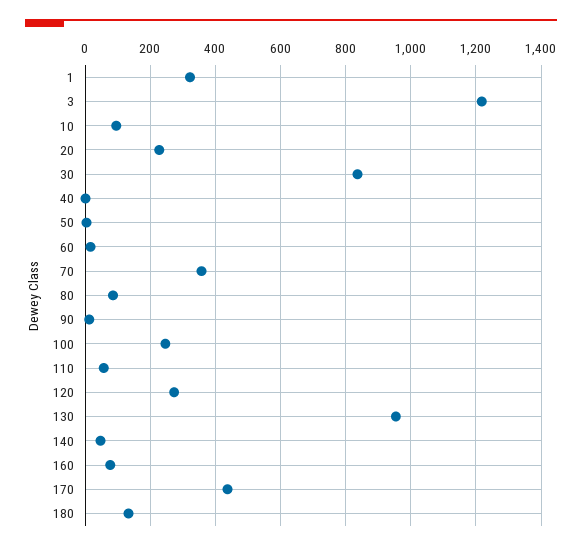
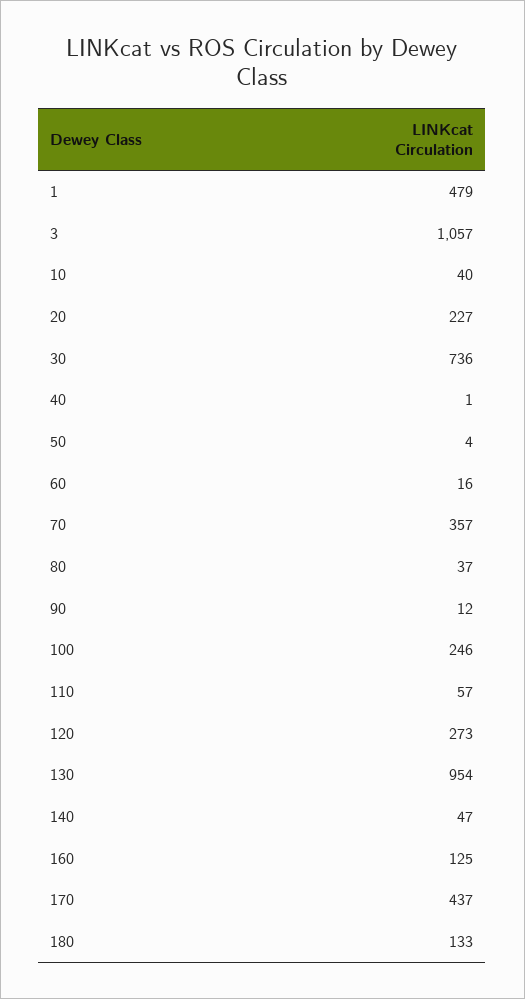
1: 320 -> 479
3: 1220 -> 1057
10: 100 -> 40
30: 840 -> 736
80: 80 -> 37
160: 80 -> 125

